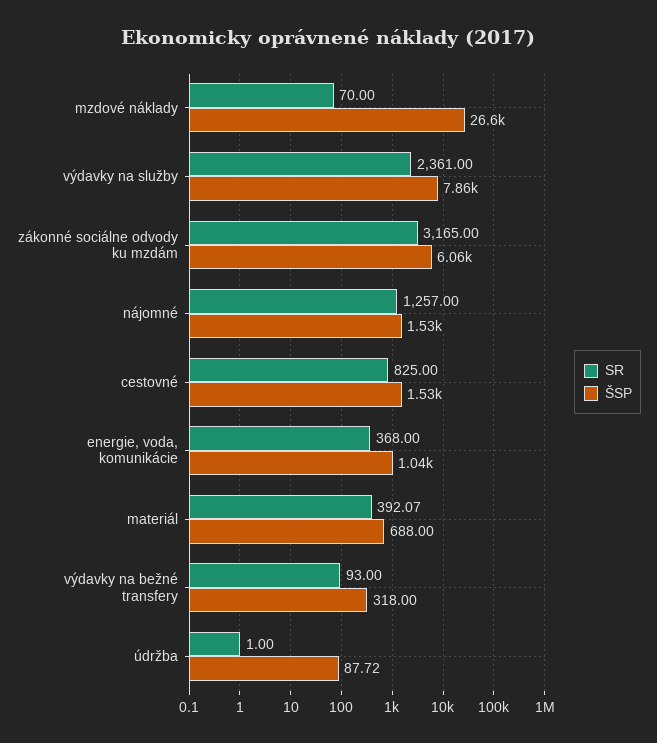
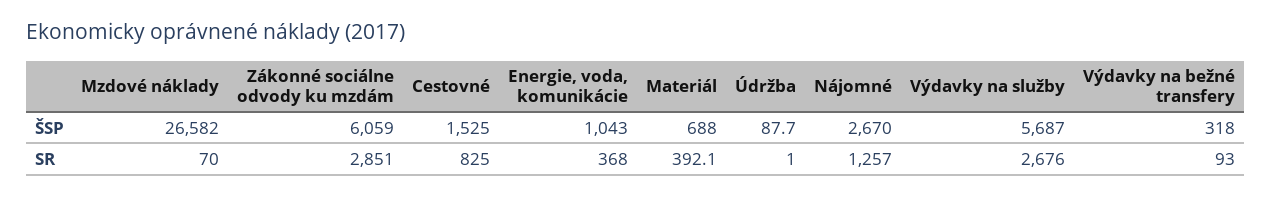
SR, výdavky na služby: 2361 -> 2676
ŠSP, výdavky na služby: 7860 -> 5687
SR, zákonné sociálne odvody ku mzdám: 3165 -> 2851
ŠSP, nájomné: 1530 -> 2670

